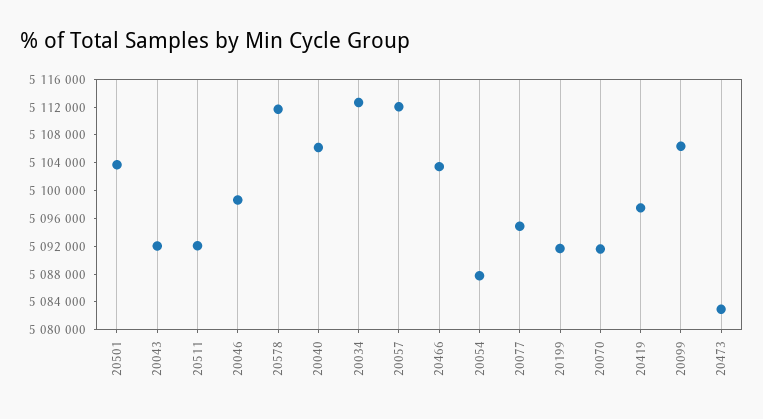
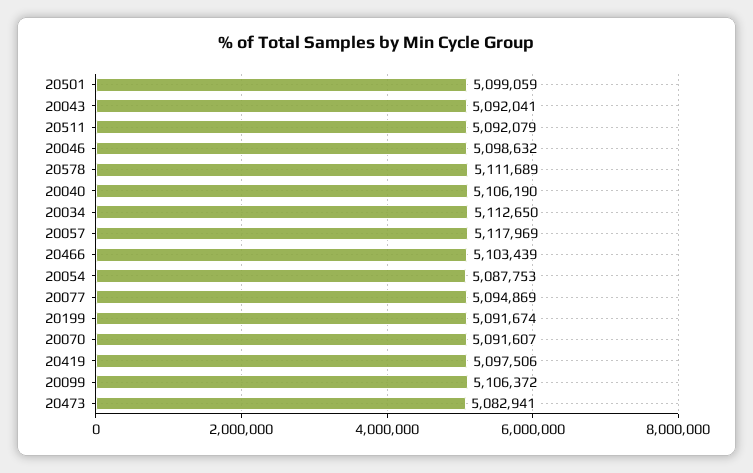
20501: 5104000 -> 5099059
20057: 5112000 -> 5117969

